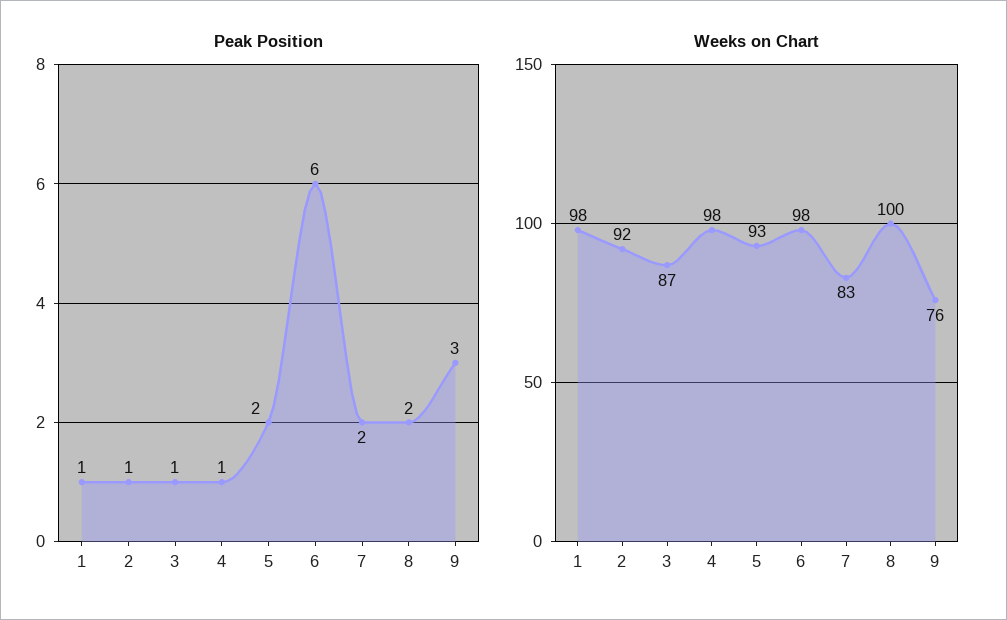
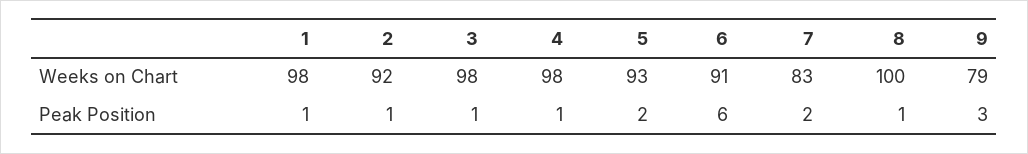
Peak Position, 8: 2 -> 1
Weeks on Chart, 3: 87 -> 98
Weeks on Chart, 6: 98 -> 91
Weeks on Chart, 9: 76 -> 79

